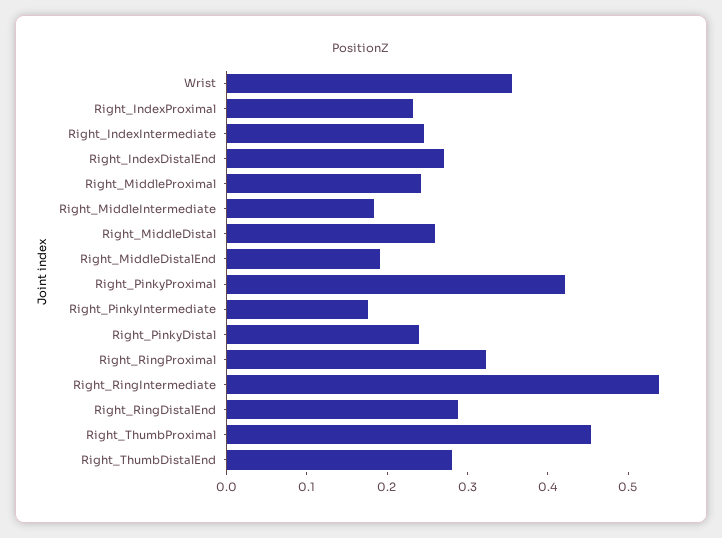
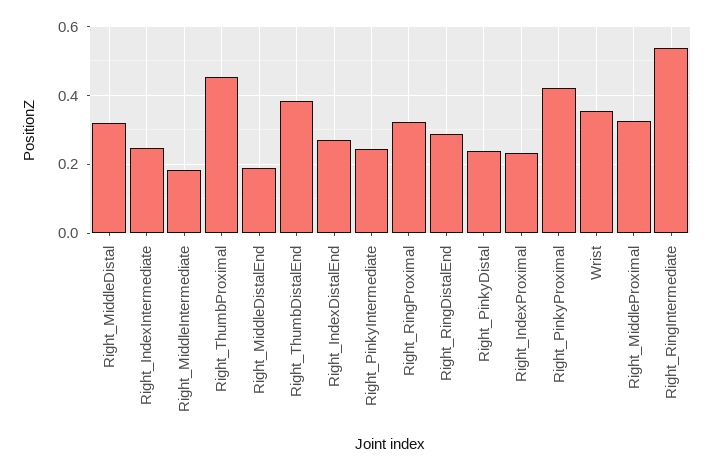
Right_MiddleProximal: 0.24 -> 0.32
Right_MiddleDistal: 0.26 -> 0.32
Right_PinkyIntermediate: 0.18 -> 0.24
Right_ThumbDistalEnd: 0.28 -> 0.38

